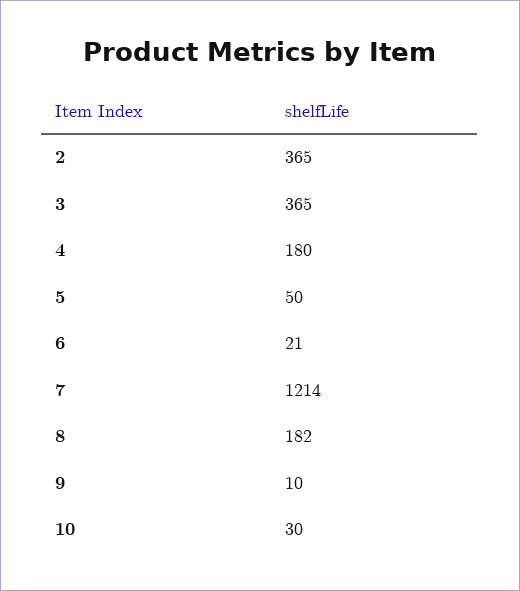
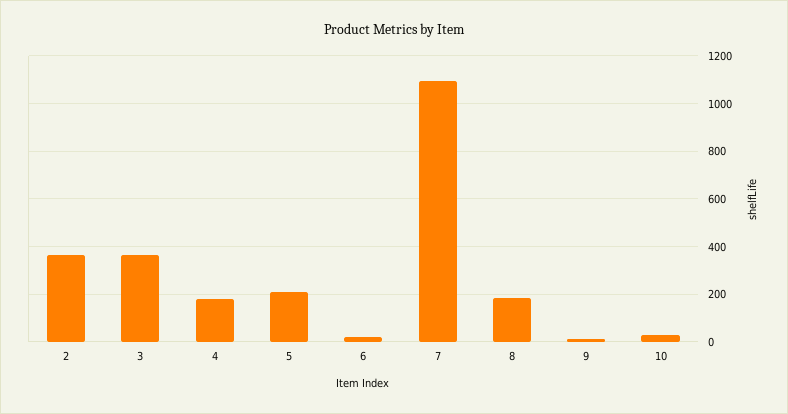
5: 50 -> 200
7: 1214 -> 1100

